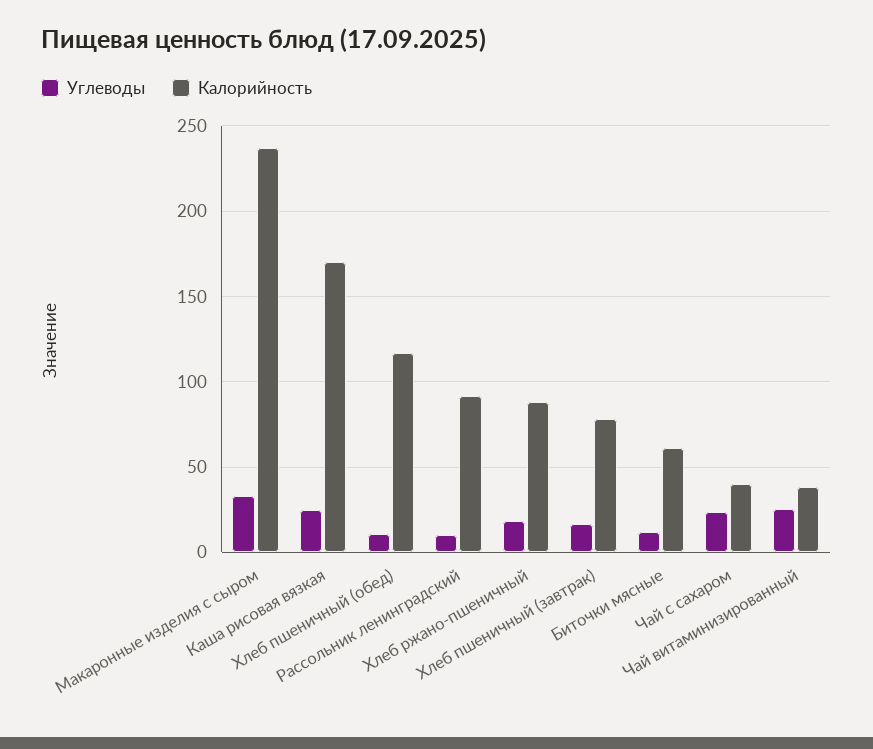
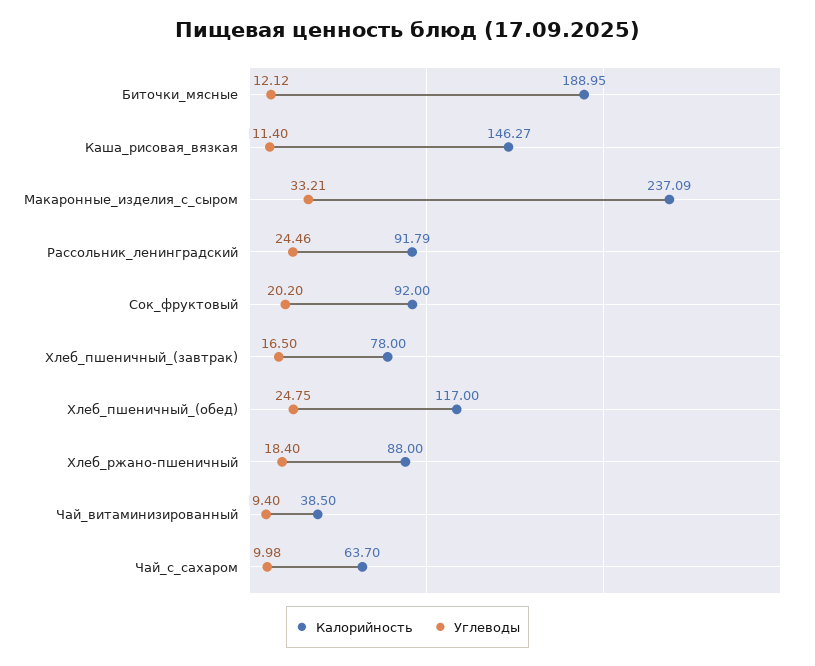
Углеводы, Каша рисовая вязкая: 25 -> 11.4
Калорийность, Каша рисовая вязкая: 170 -> 146.27
Углеводы, Хлеб пшеничный (обед): 10 -> 24.75
Углеводы, Рассольник ленинградский: 10 -> 24.46
Калорийность, Биточки мясные: 60 -> 188.95
Углеводы, Чай с сахаром: 25 -> 9.98
Калорийность, Чай с сахаром: 40 -> 63.7
Углеводы, Чай витаминизированный: 25 -> 9.4
Калорийность, Сок_фруктовый: none -> 92
Углеводы, Сок_фруктовый: none -> 20.2

